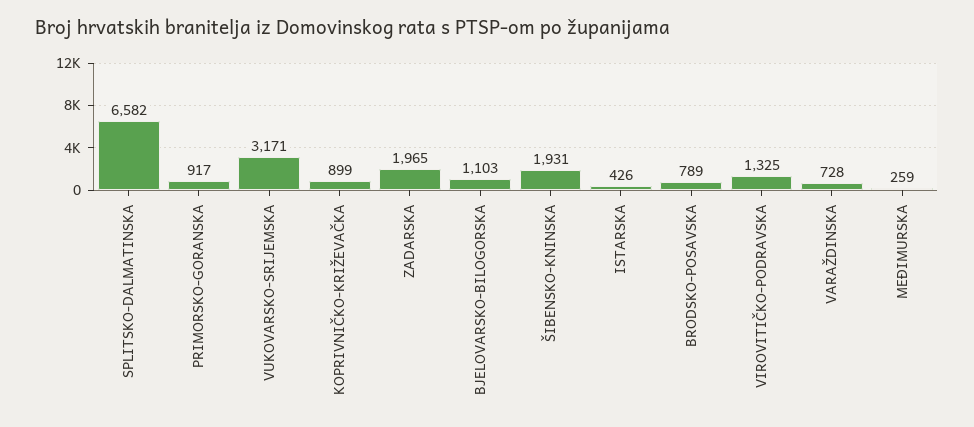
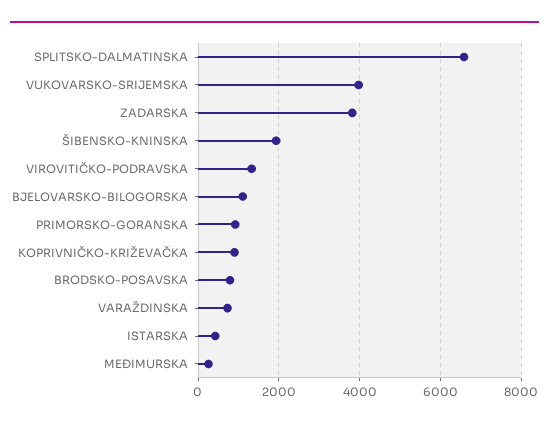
VUKOVARSKO-SRIJEMSKA: 3171 -> 4000
ZADARSKA: 1965 -> 3800

